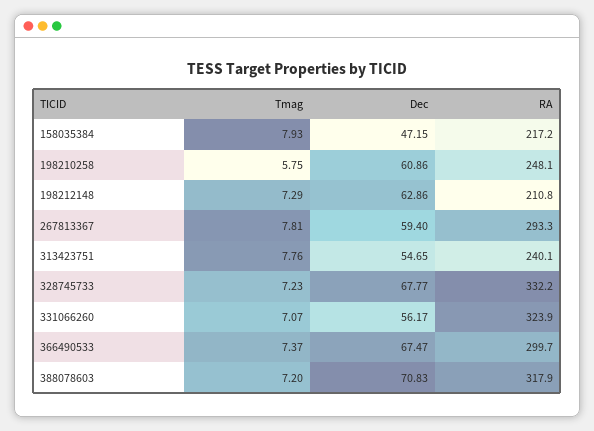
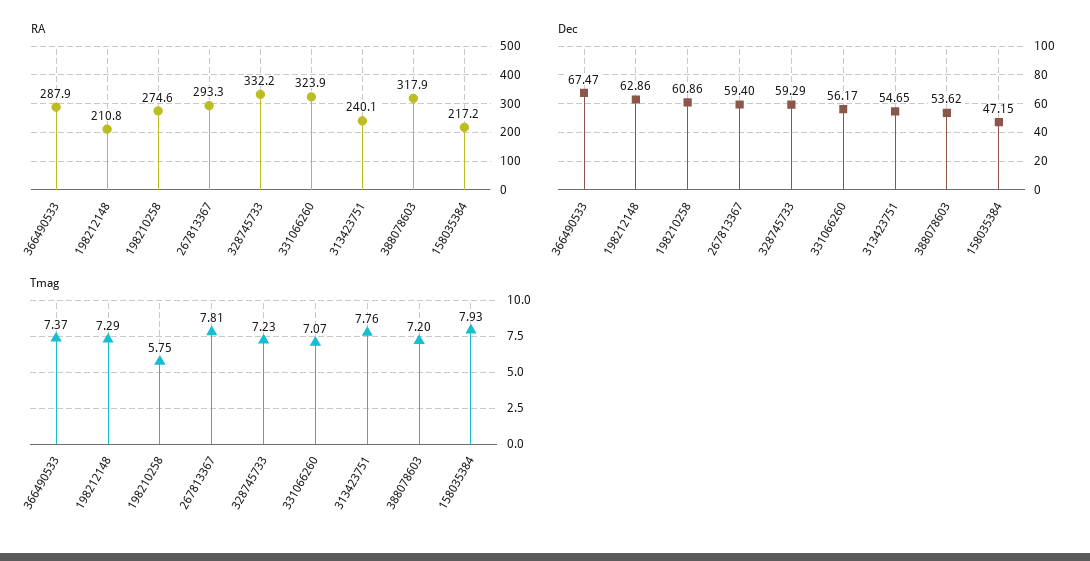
RA, 198210258: 248.1 -> 274.6
Dec, 328745733: 67.77 -> 59.29
RA, 366490533: 299.7 -> 287.9
Dec, 388078603: 70.83 -> 53.62

